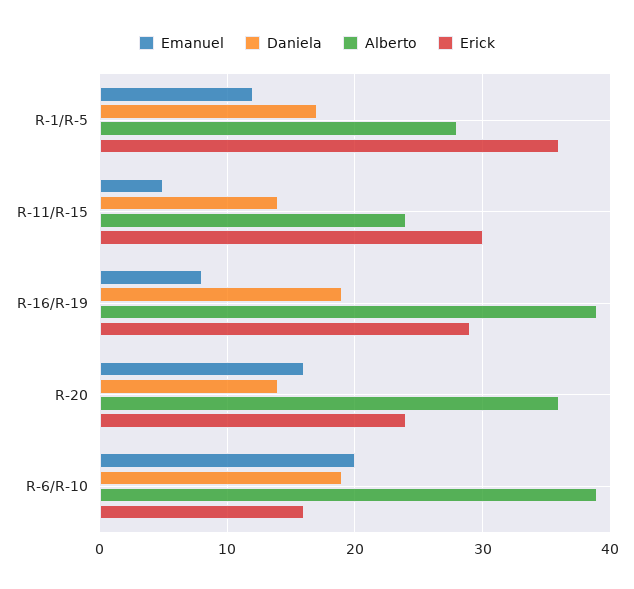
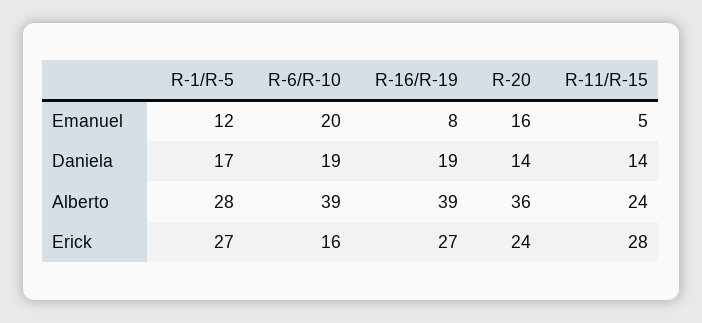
Erick, R-1/R-5: 36 -> 27
Erick, R-11/R-15: 30 -> 28
Erick, R-16/R-19: 29 -> 27

